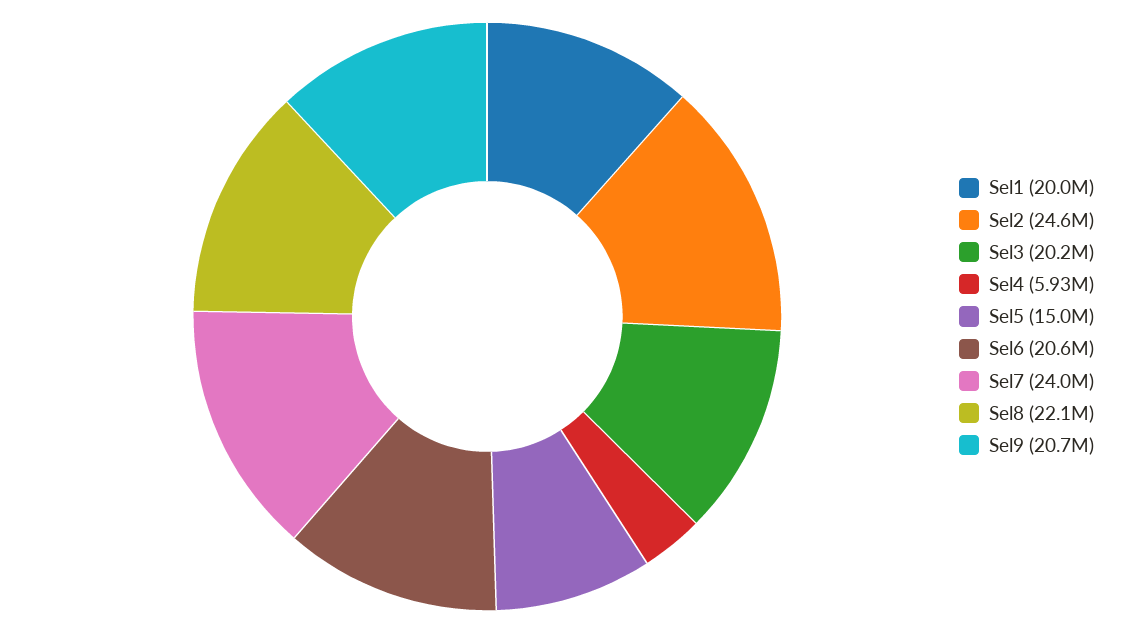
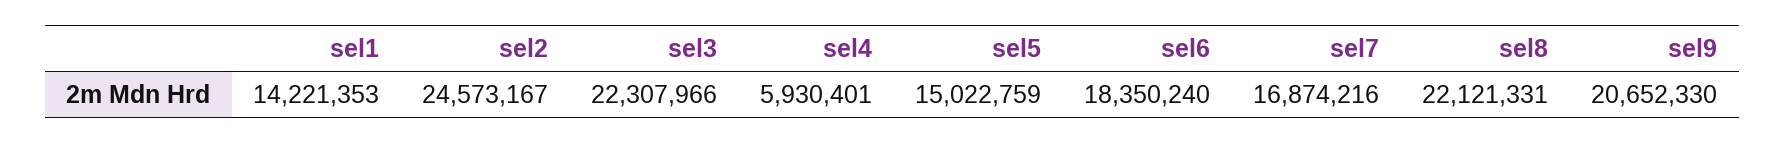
Sel1: 20000000 -> 14221353
Sel3: 20200000 -> 22307966
Sel6: 20600000 -> 18350240
Sel7: 24000000 -> 16874216

